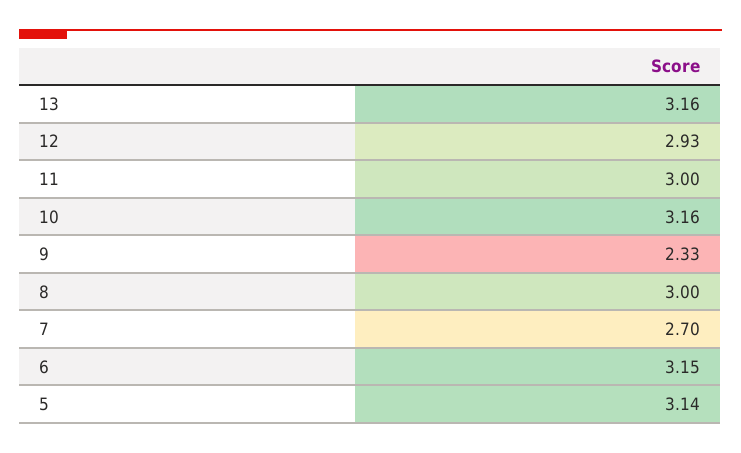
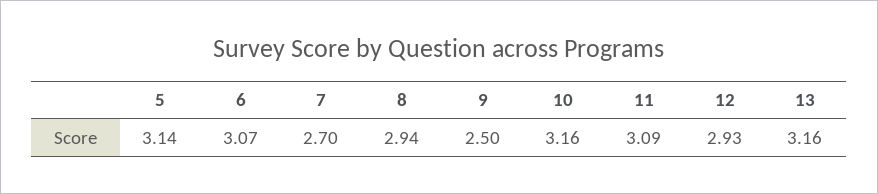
11: 3 -> 3.09
9: 2.33 -> 2.5
8: 3 -> 2.94
6: 3.15 -> 3.07

